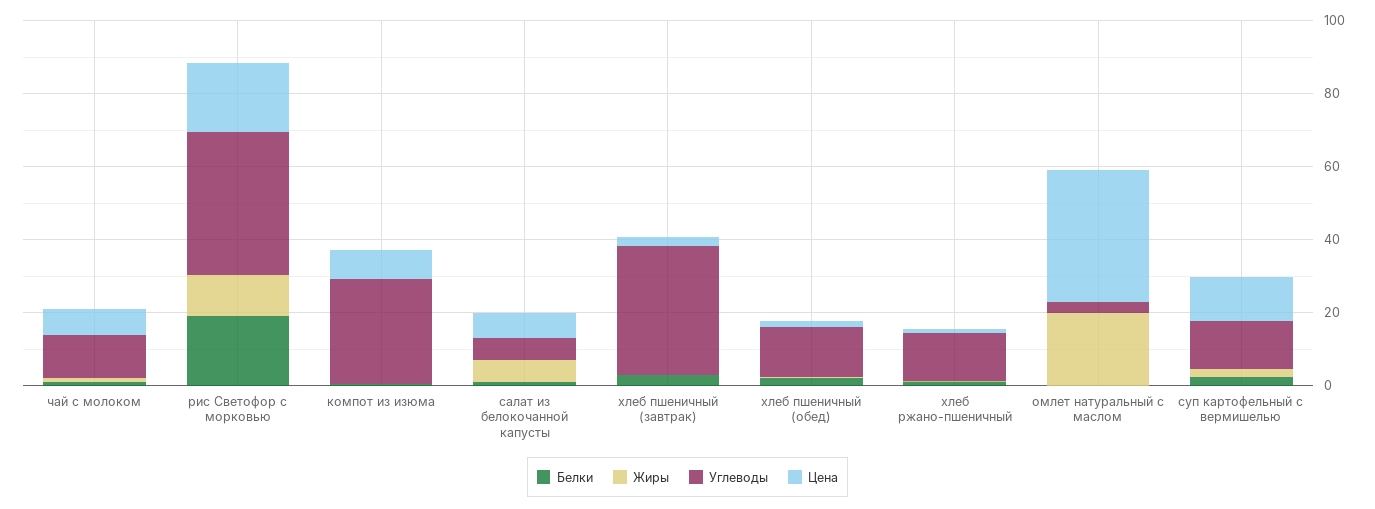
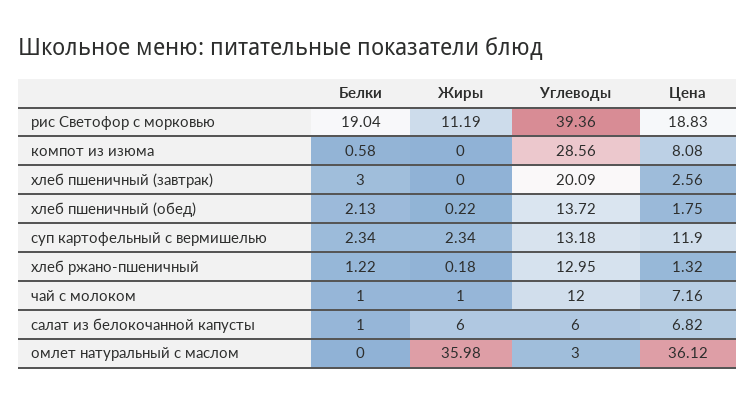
Углеводы, хлеб пшеничный (завтрак): 35 -> 20.09
Жиры, омлет натуральный с маслом: 20 -> 35.98

